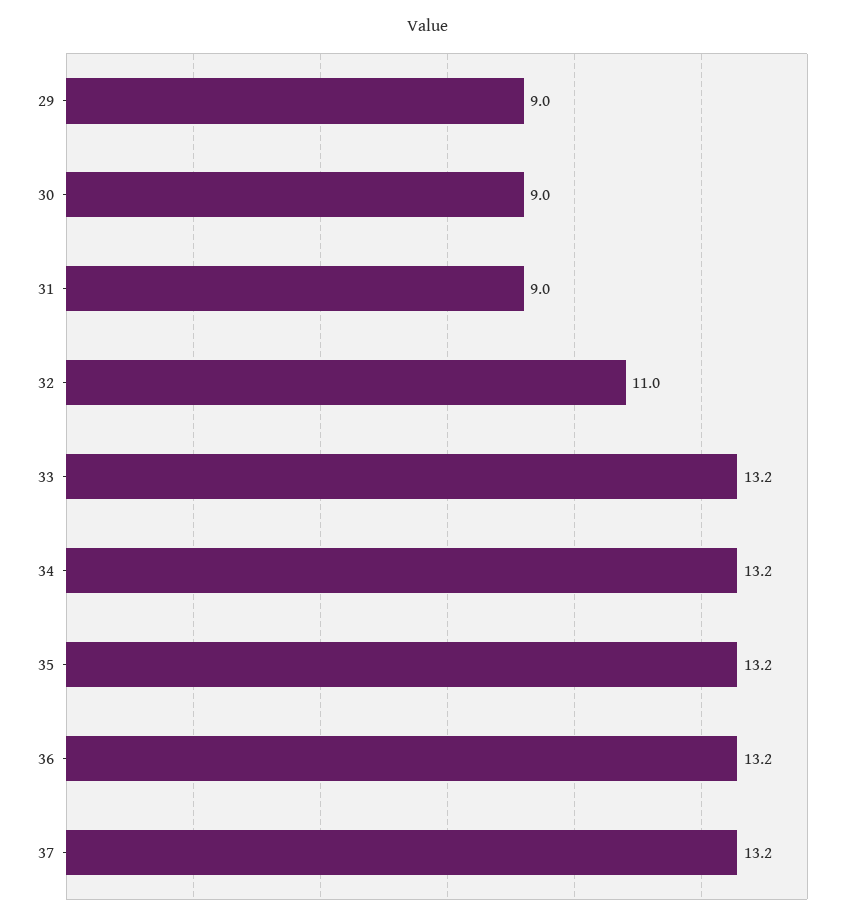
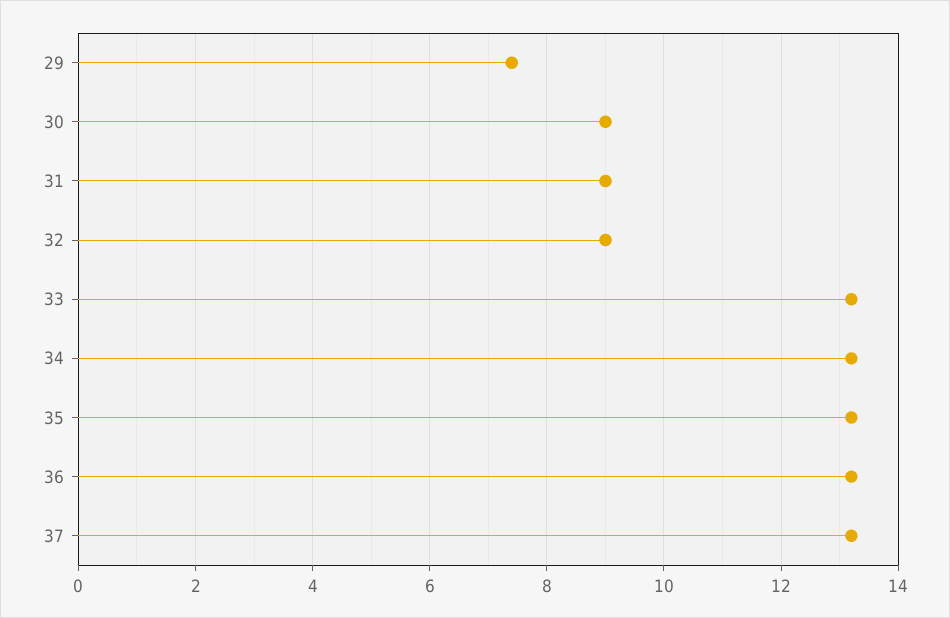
29: 9 -> 7.5
32: 11 -> 9

